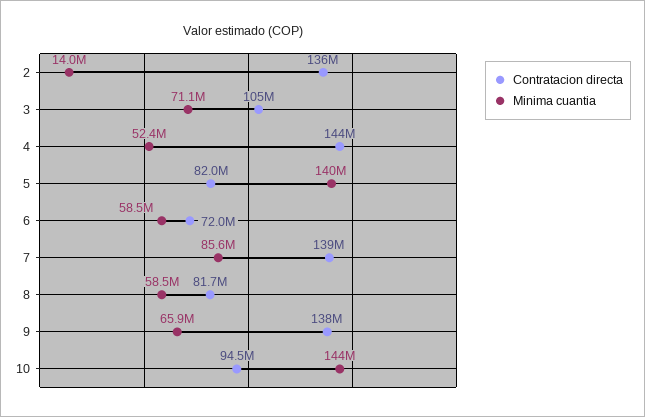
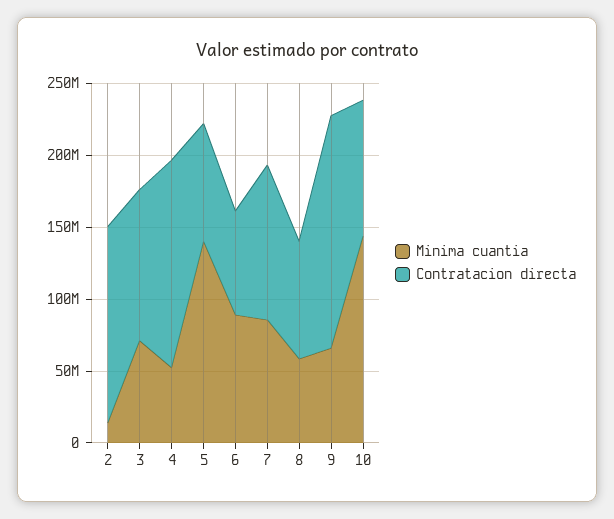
Minima cuantia, 6: 58500000 -> 90000000
Contratacion directa, 7: 139000000 -> 110000000
Contratacion directa, 9: 138000000 -> 160000000

